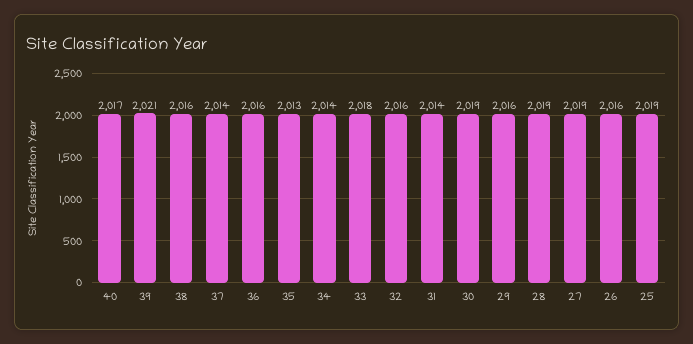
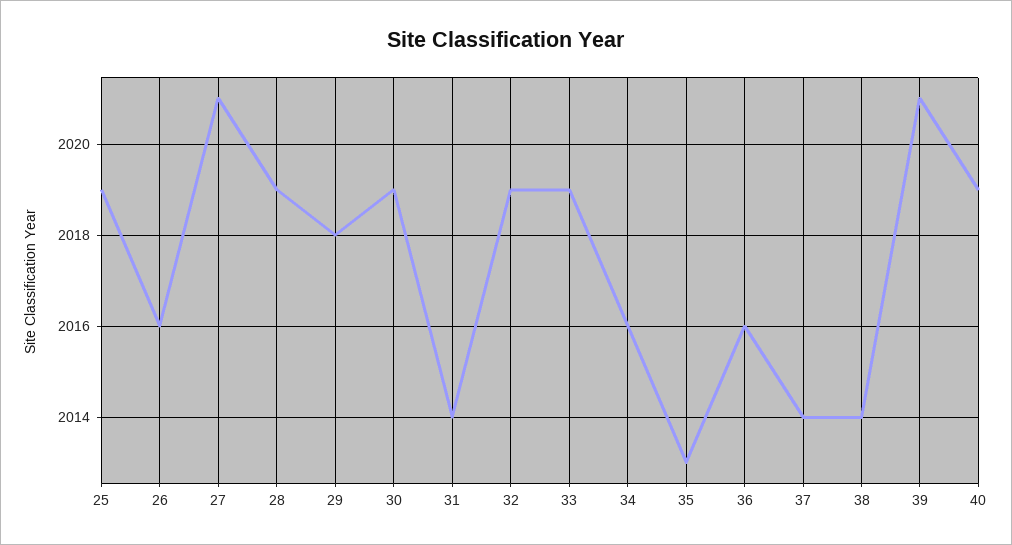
40: 2017 -> 2019
38: 2016 -> 2014
34: 2014 -> 2016
33: 2018 -> 2019
32: 2016 -> 2019
29: 2016 -> 2018
27: 2019 -> 2021

